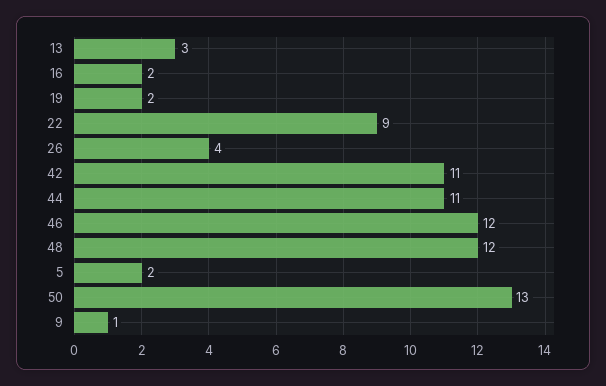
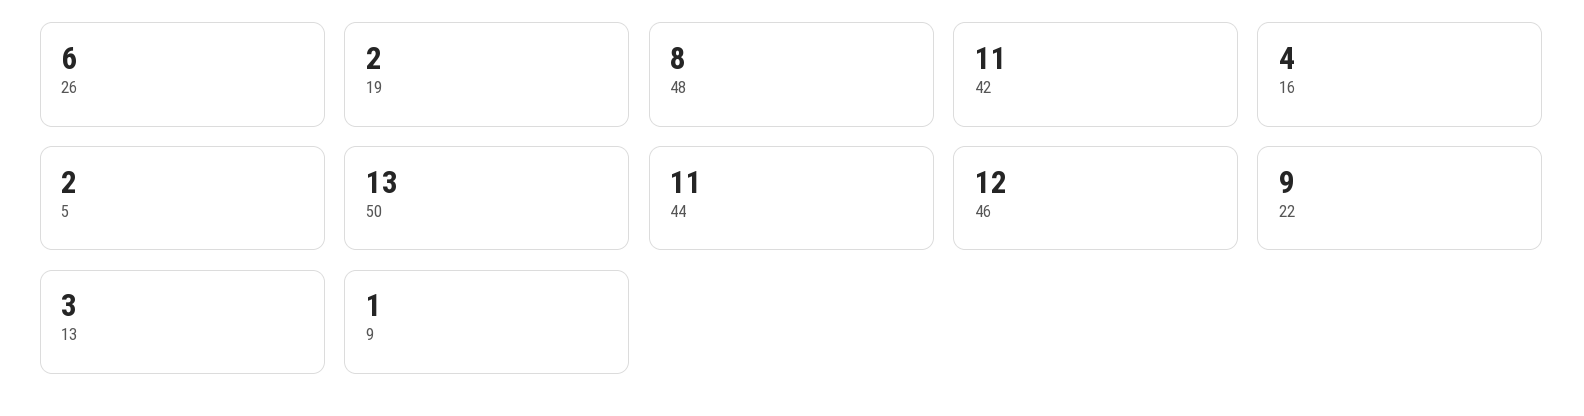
16: 2 -> 4
26: 4 -> 6
48: 12 -> 8

